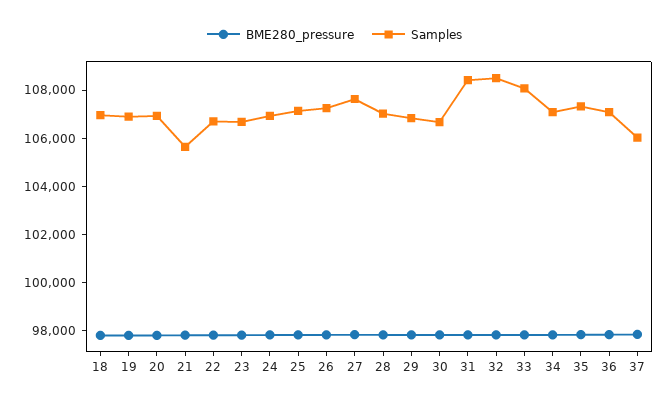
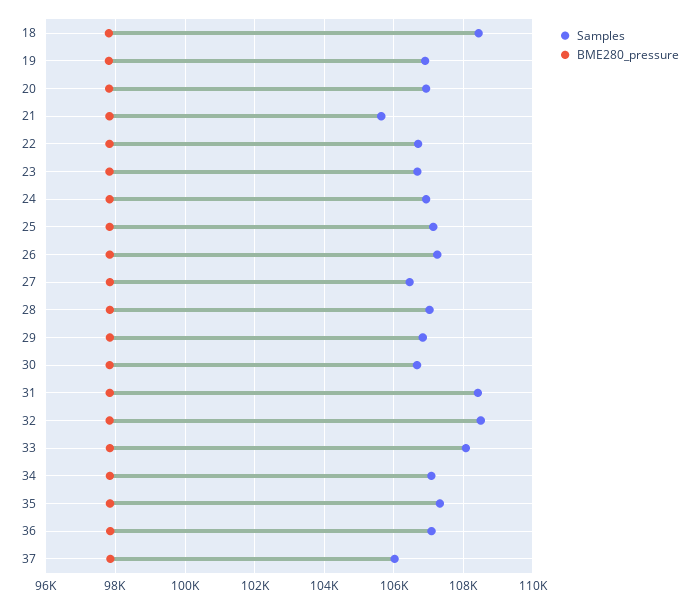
Samples, 18: 107000 -> 108400
Samples, 27: 107500 -> 106400

